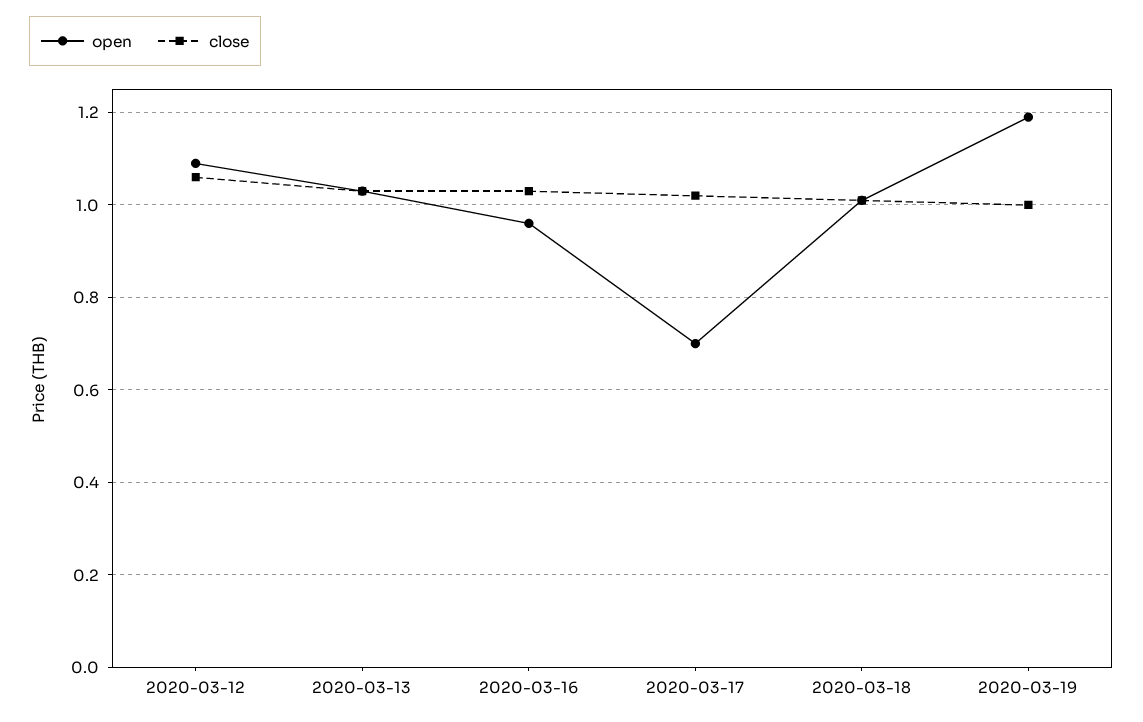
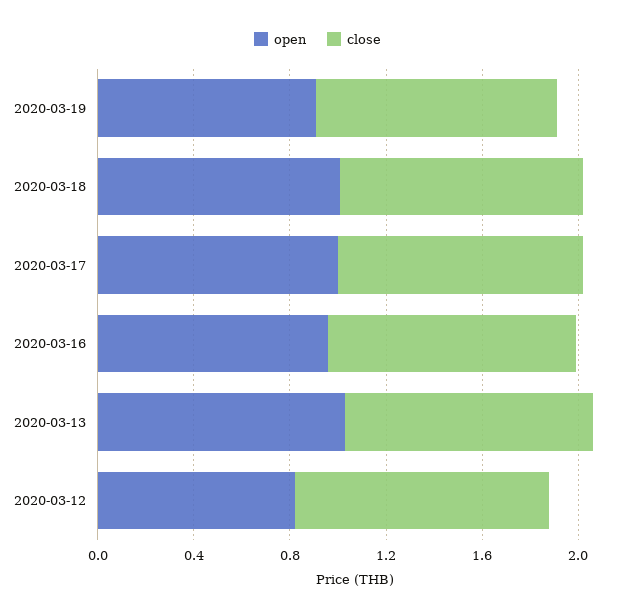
open, 2020-03-12: 1.1 -> 0.8
open, 2020-03-17: 0.7 -> 1
open, 2020-03-19: 1.2 -> 0.9

